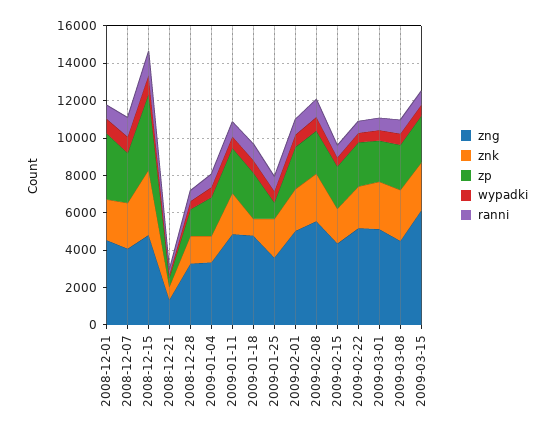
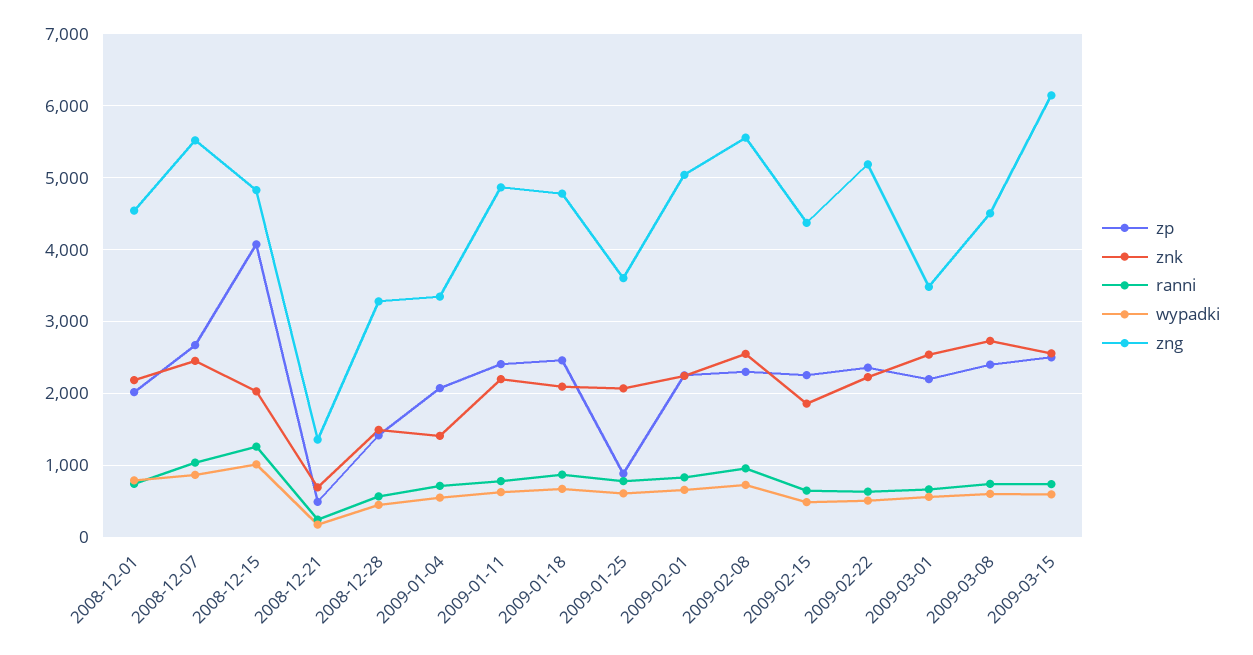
zp, 2008-12-01: 3500 -> 2000
zng, 2008-12-07: 4000 -> 5500
znk, 2008-12-15: 3500 -> 2000
znk, 2009-01-18: 1000 -> 2100
zng, 2009-03-01: 5000 -> 3500

